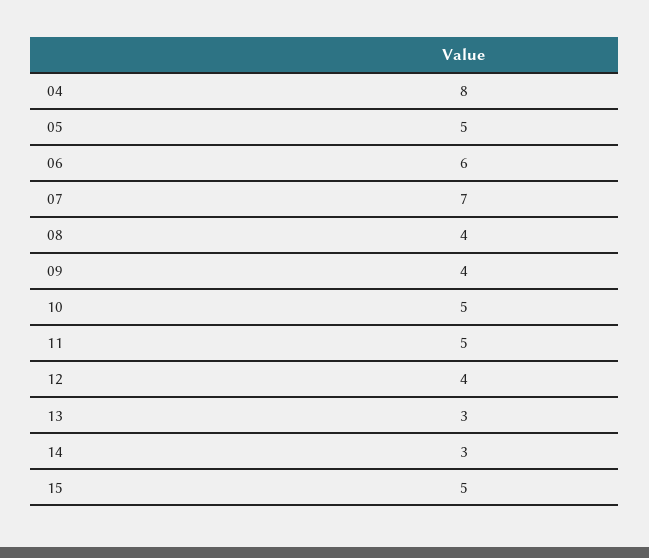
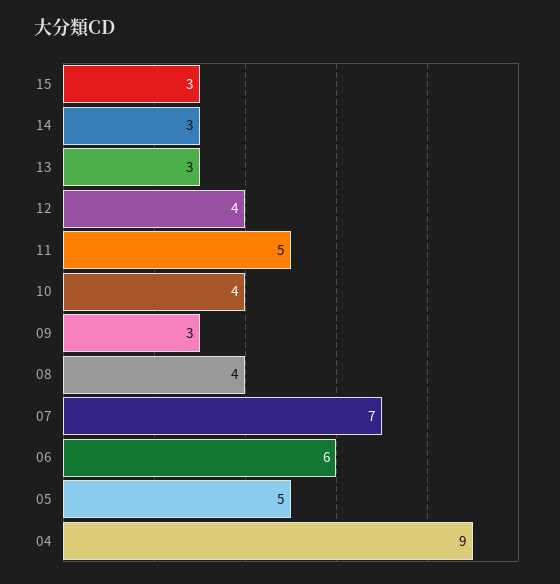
04: 8 -> 9
09: 4 -> 3
10: 5 -> 4
15: 5 -> 3

